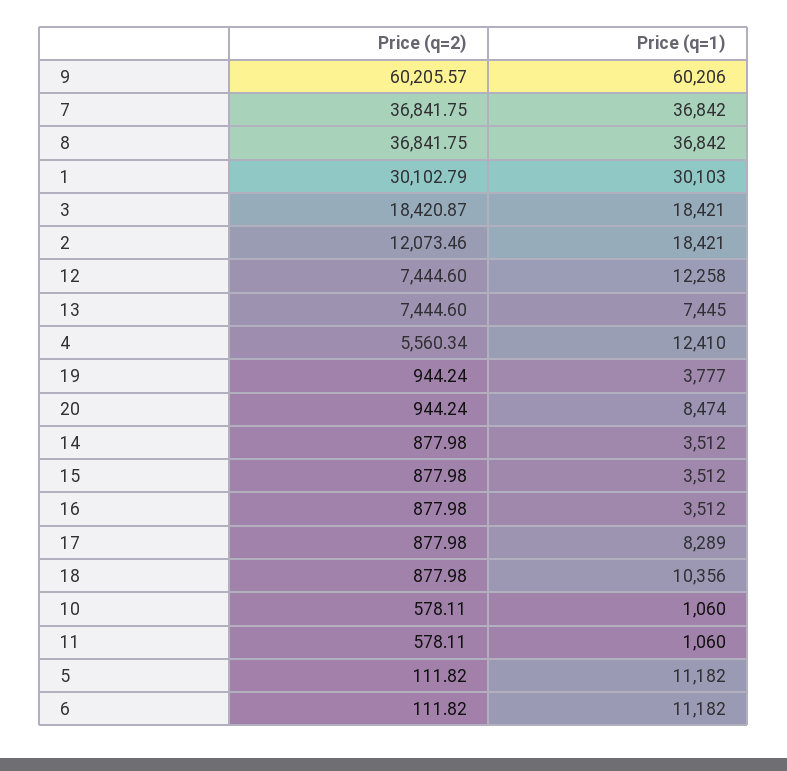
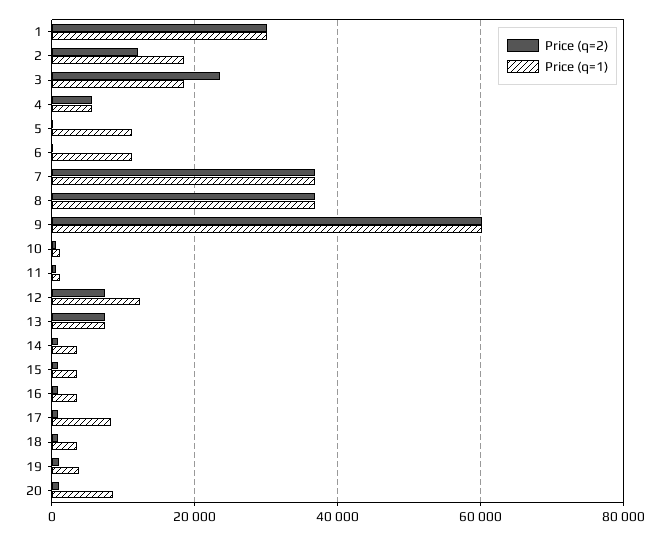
Price (q=2), 3: 18420.87 -> 24000
Price (q=1), 4: 12410 -> 6000
Price (q=1), 18: 10356 -> 4000

